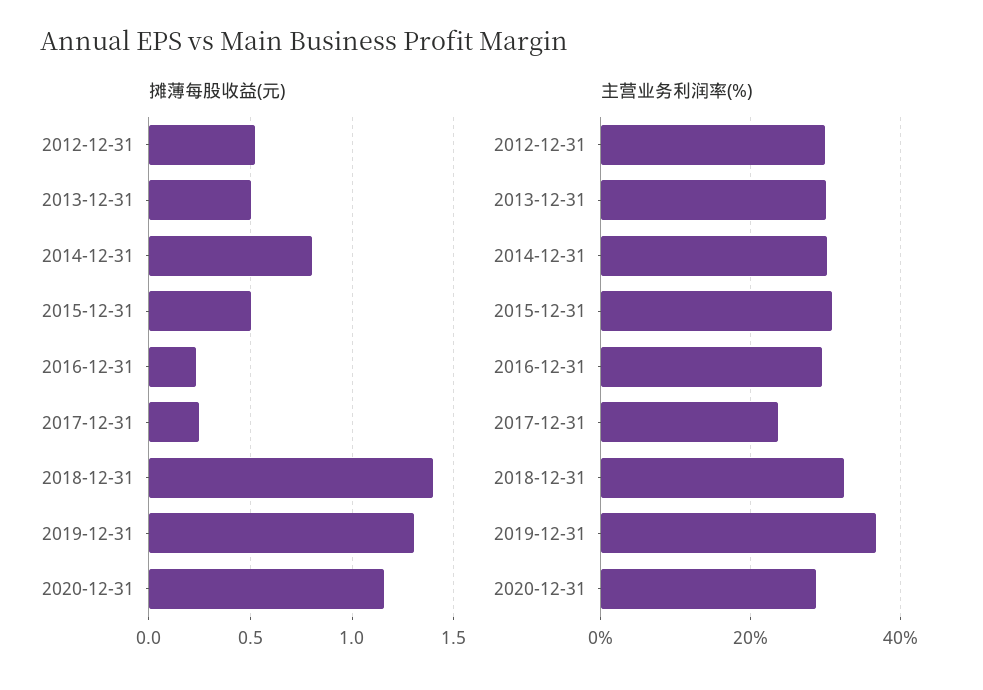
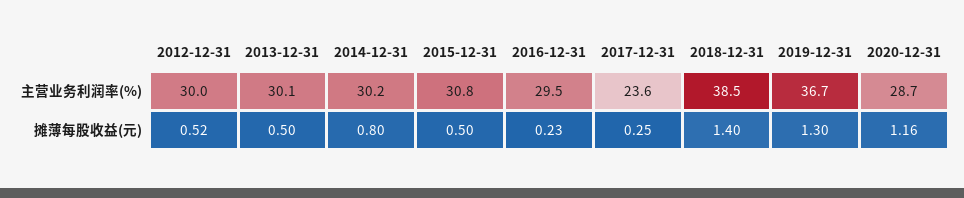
主营业务利润率(%), 2018-12-31: 32 -> 38.5

